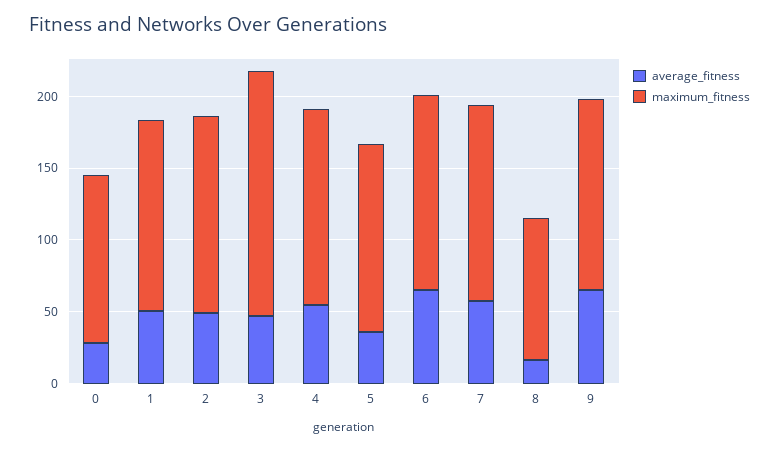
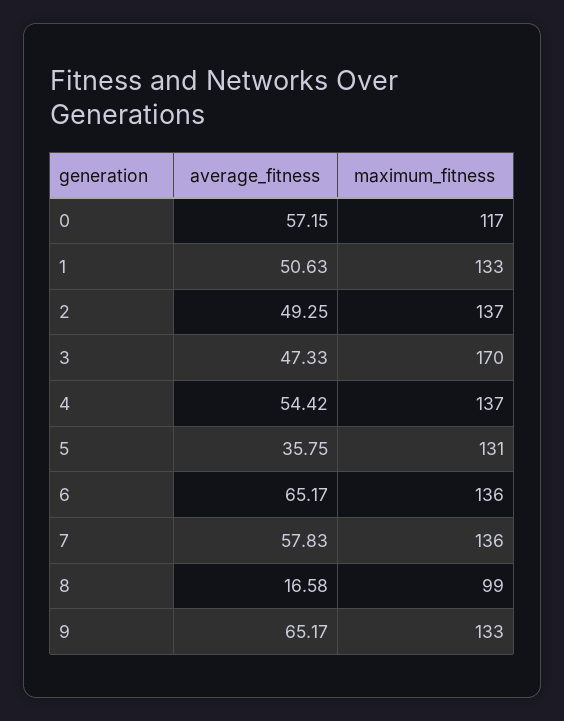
average_fitness, 0: 30 -> 57.15

